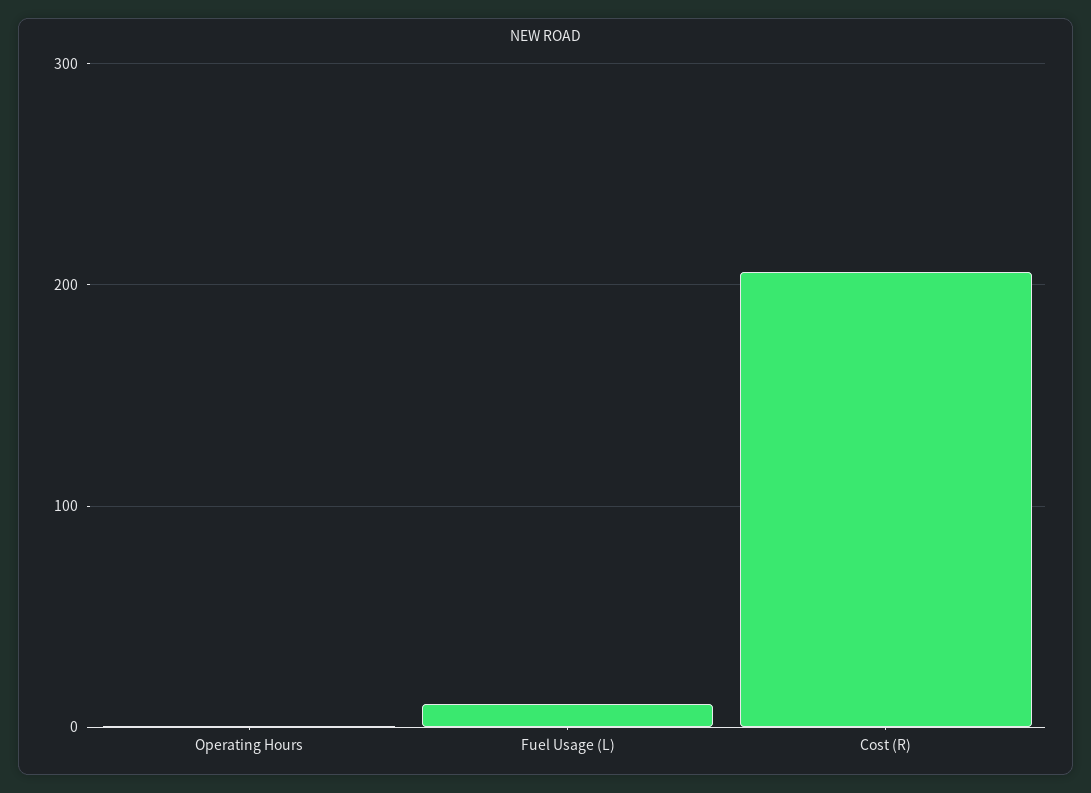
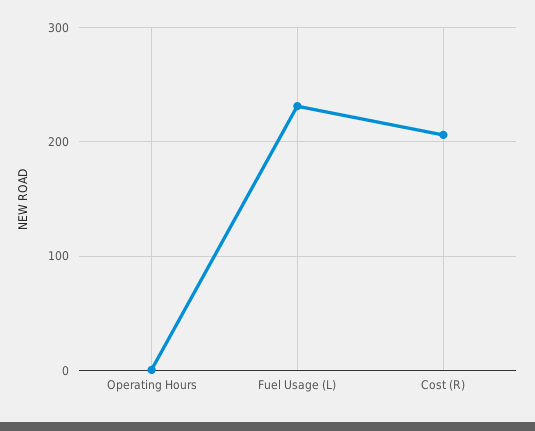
Fuel Usage (L): 10 -> 230

